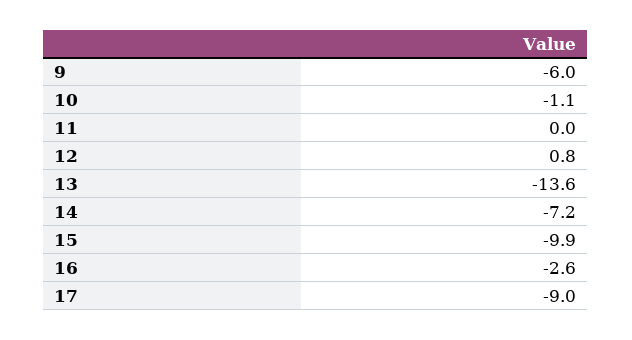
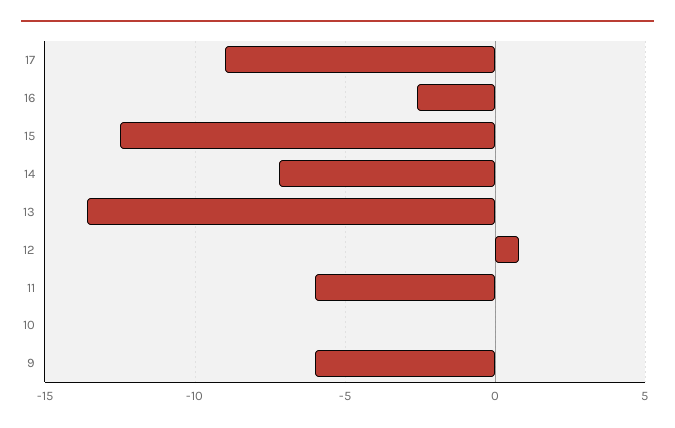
10: -1.1 -> 0
11: 0 -> -6
15: -9.9 -> -12.5

